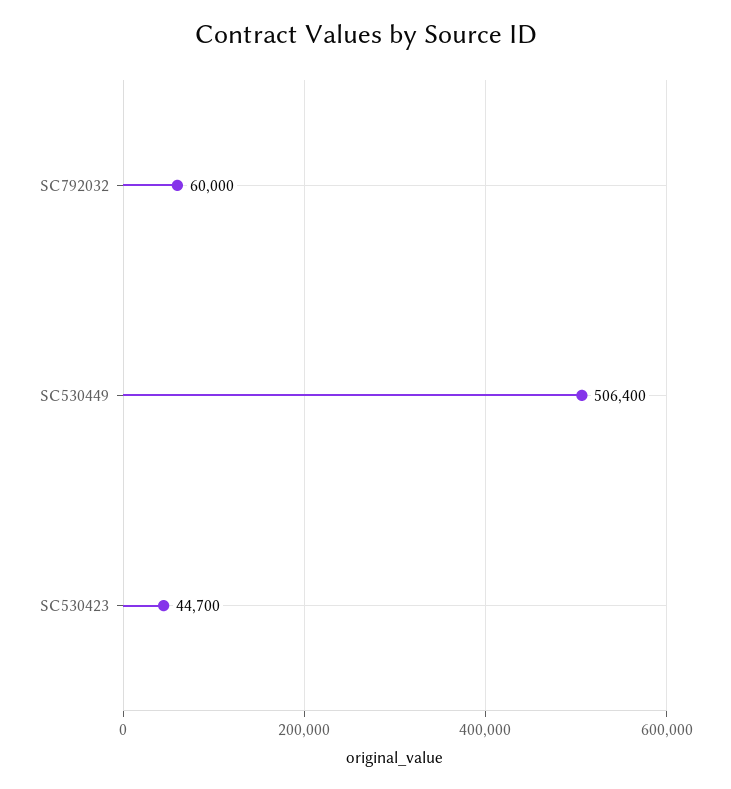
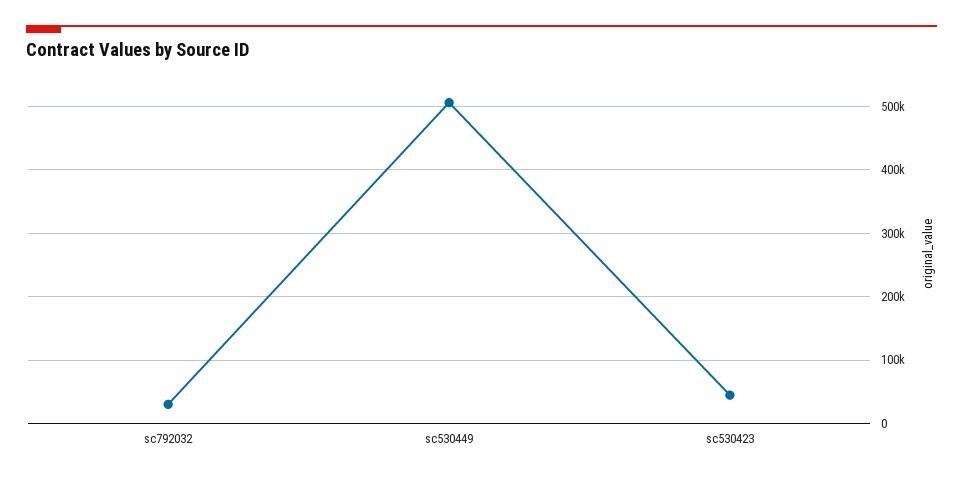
SC792032: 60000 -> 30000

